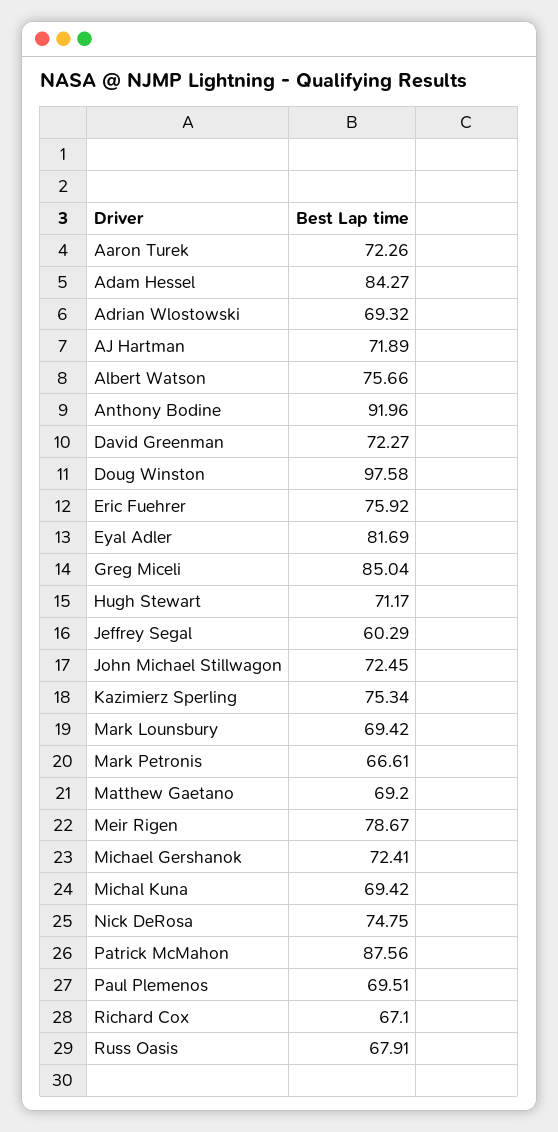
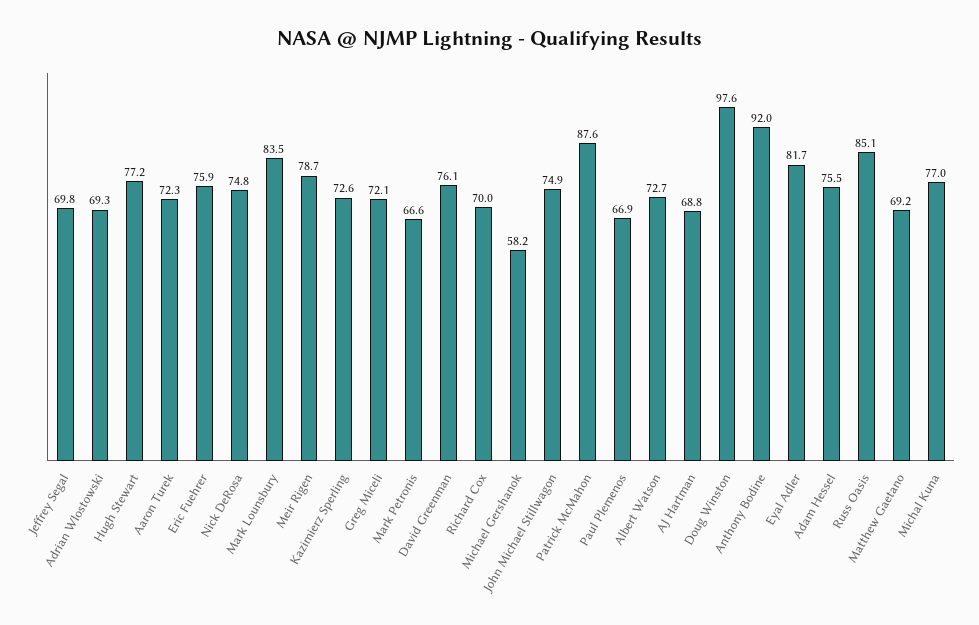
Adam Hessel: 84.27 -> 75.5
AJ Hartman: 71.89 -> 68.8
Albert Watson: 75.66 -> 72.7
David Greenman: 72.27 -> 76.1
Greg Miceli: 85.04 -> 72.1
Hugh Stewart: 71.17 -> 77.2
Jeffrey Segal: 60.29 -> 69.8
John Michael Stillwagon: 72.45 -> 74.9
Kazimierz Sperling: 75.34 -> 72.6
Mark Lounsbury: 69.42 -> 83.5
Michael Gershanok: 72.41 -> 58.2
Michal Kuna: 69.42 -> 77
Paul Plemenos: 69.51 -> 66.9
Richard Cox: 67.1 -> 70
Russ Oasis: 67.91 -> 85.1

